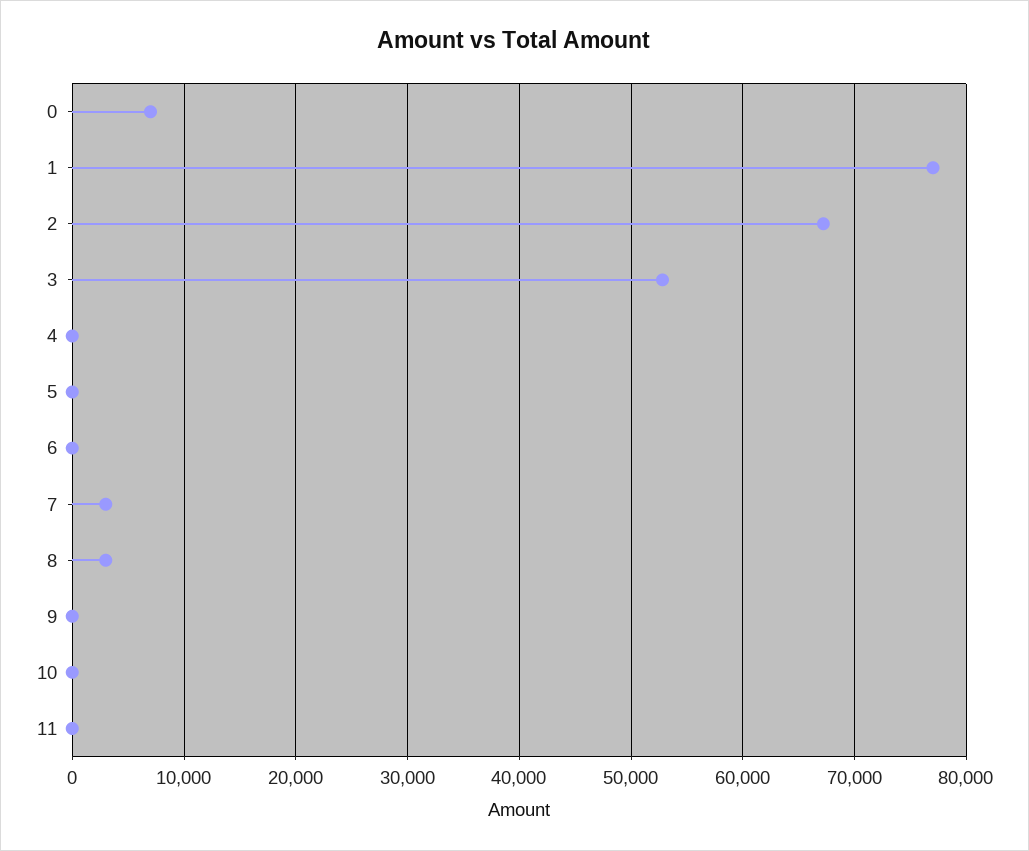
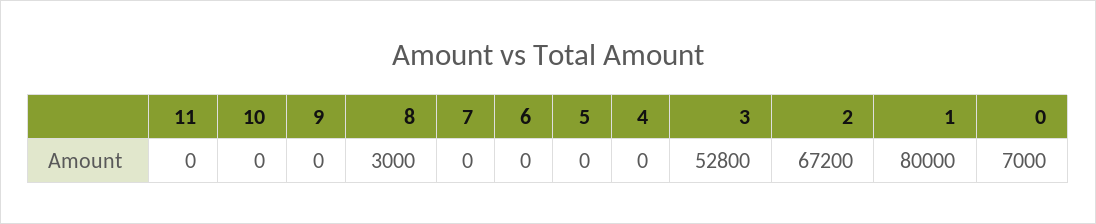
1: 77000 -> 80000
7: 3000 -> 0

